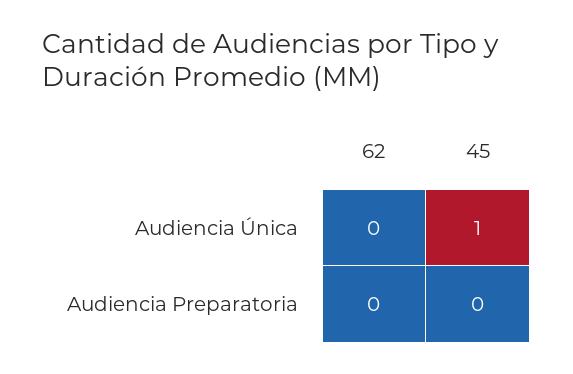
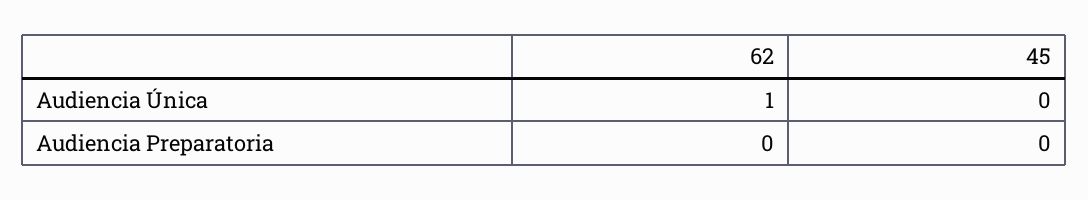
62, Audiencia Única: 0 -> 1
45, Audiencia Única: 1 -> 0

